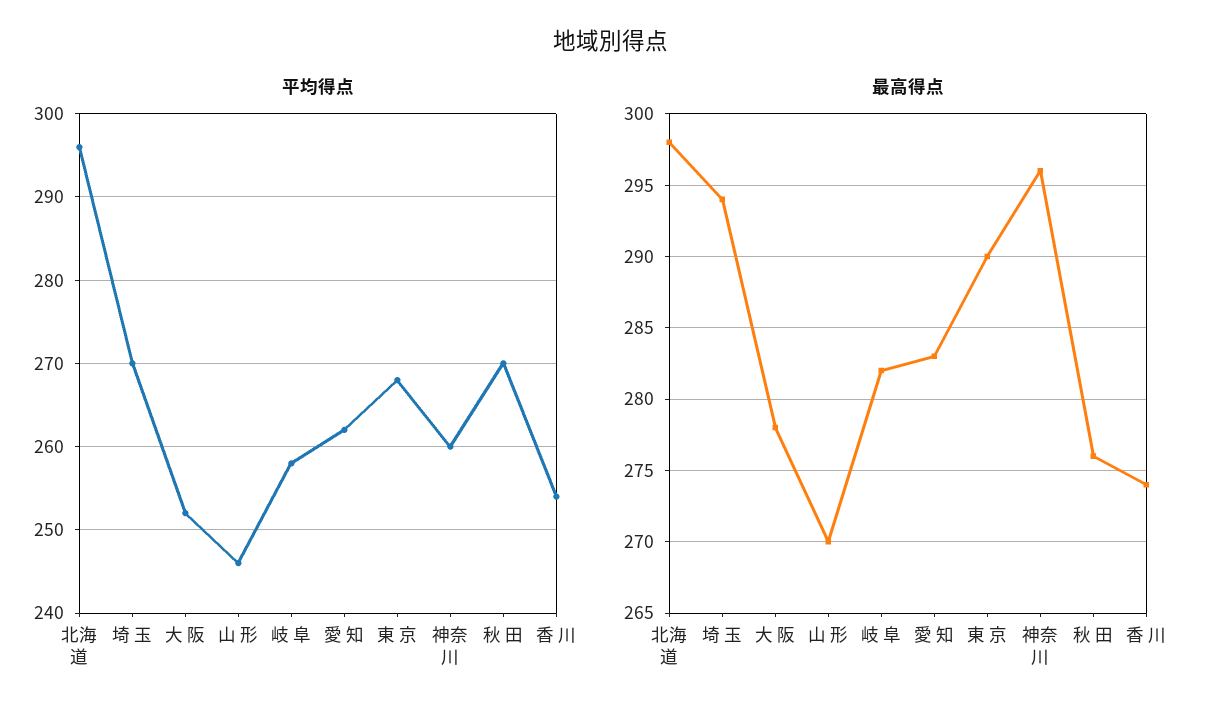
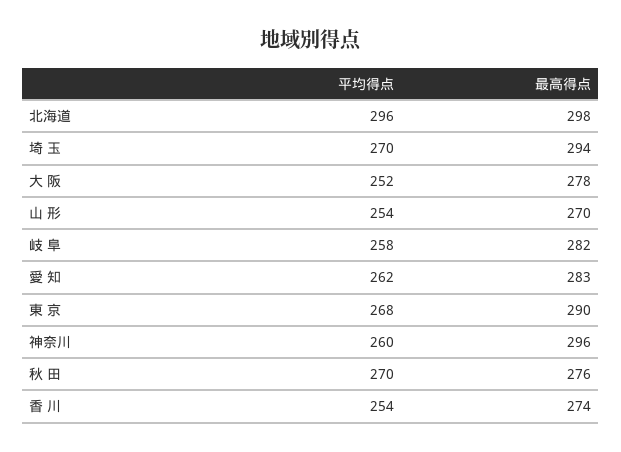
平均得点, 山 形: 246 -> 254

